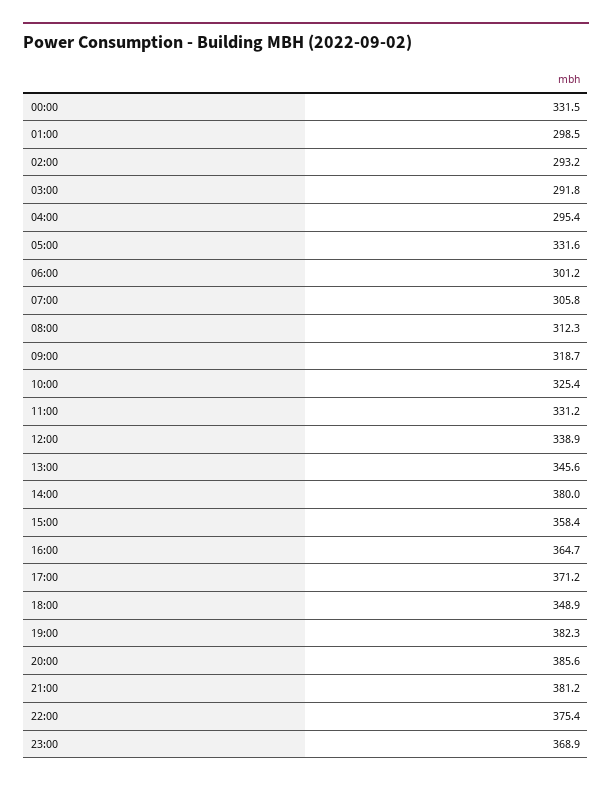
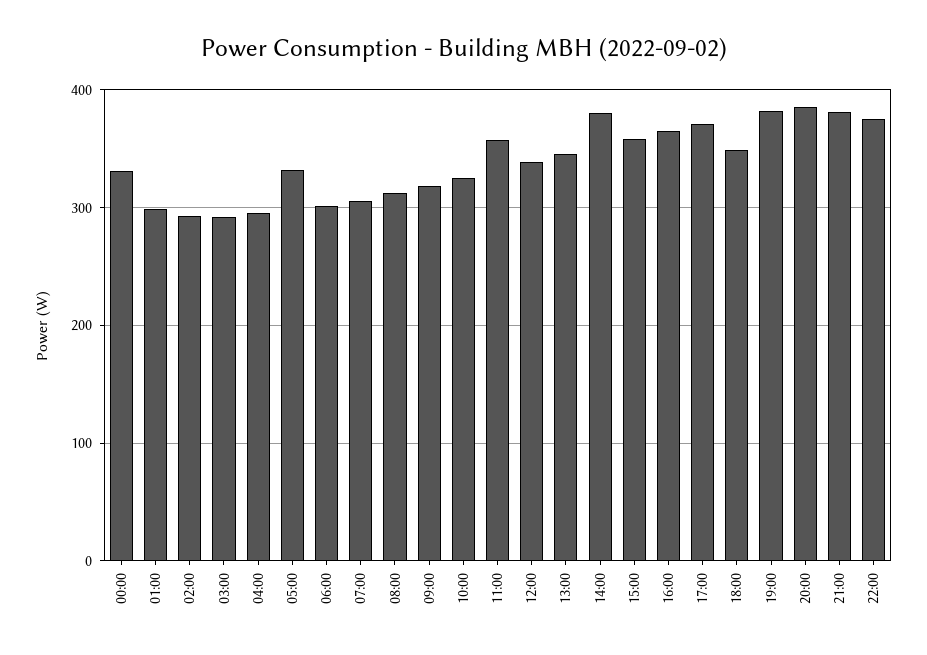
11:00: 331.2 -> 360
23:00: 368.9 -> none

